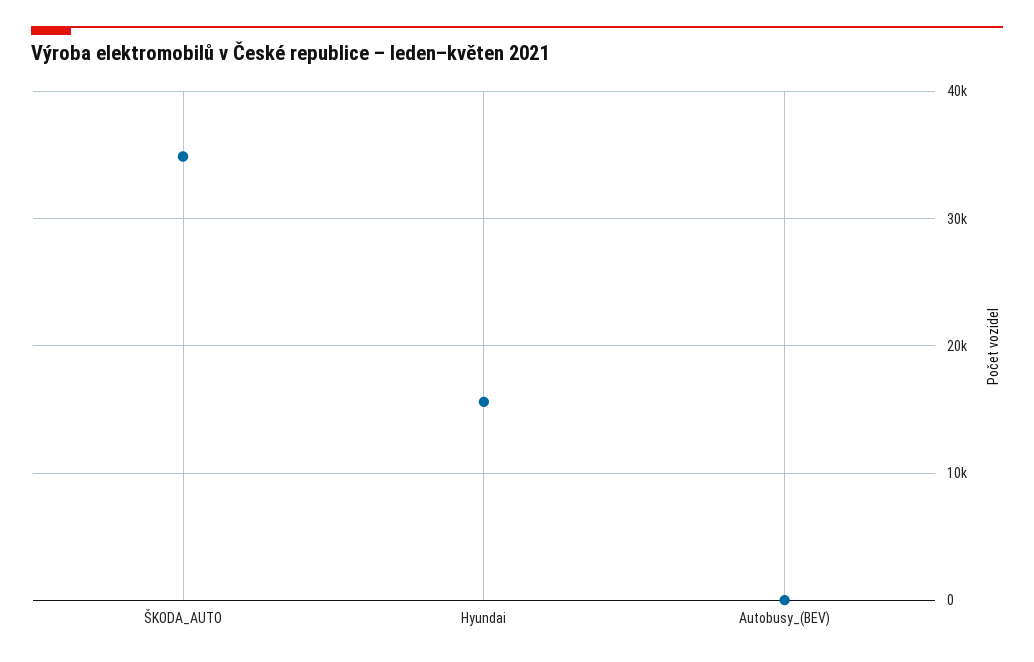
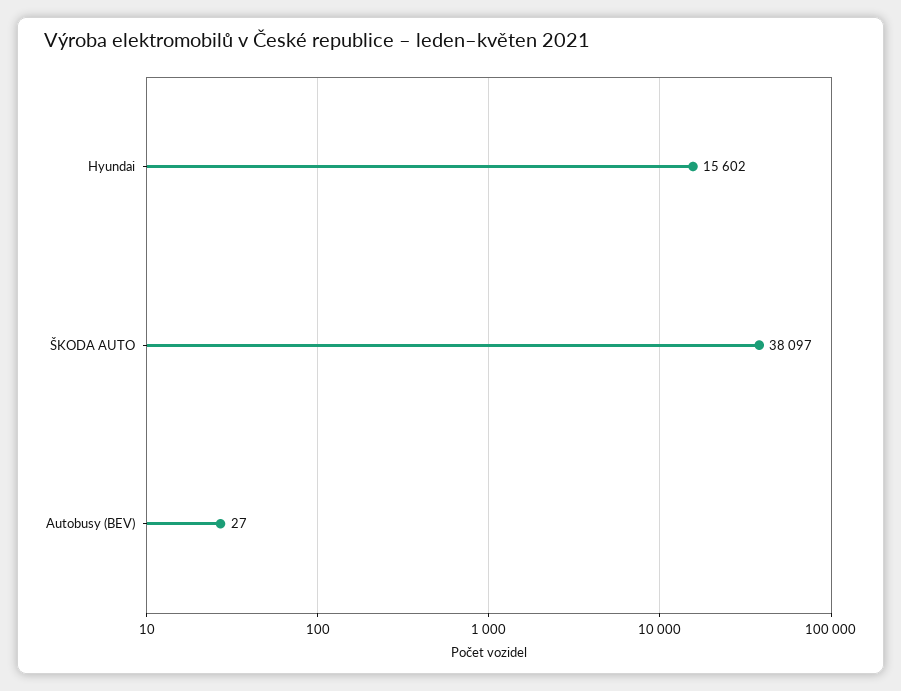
ŠKODA_AUTO: 35000 -> 38097

